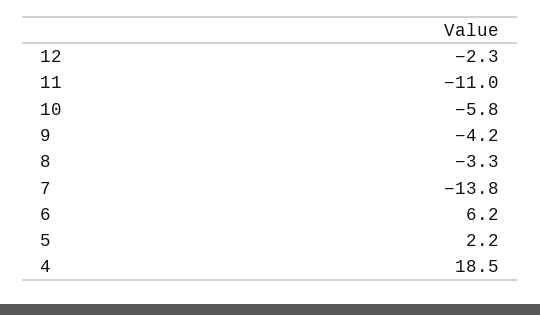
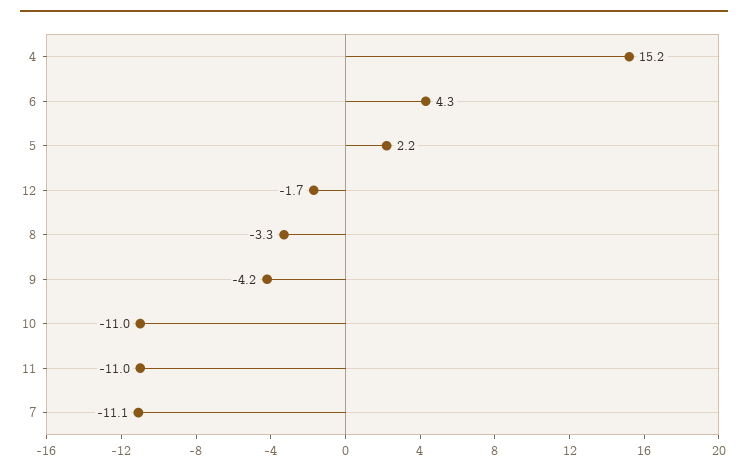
12: -2.3 -> -1.7
10: -5.8 -> -11
7: -13.8 -> -11.1
6: 6.2 -> 4.3
4: 18.5 -> 15.2

